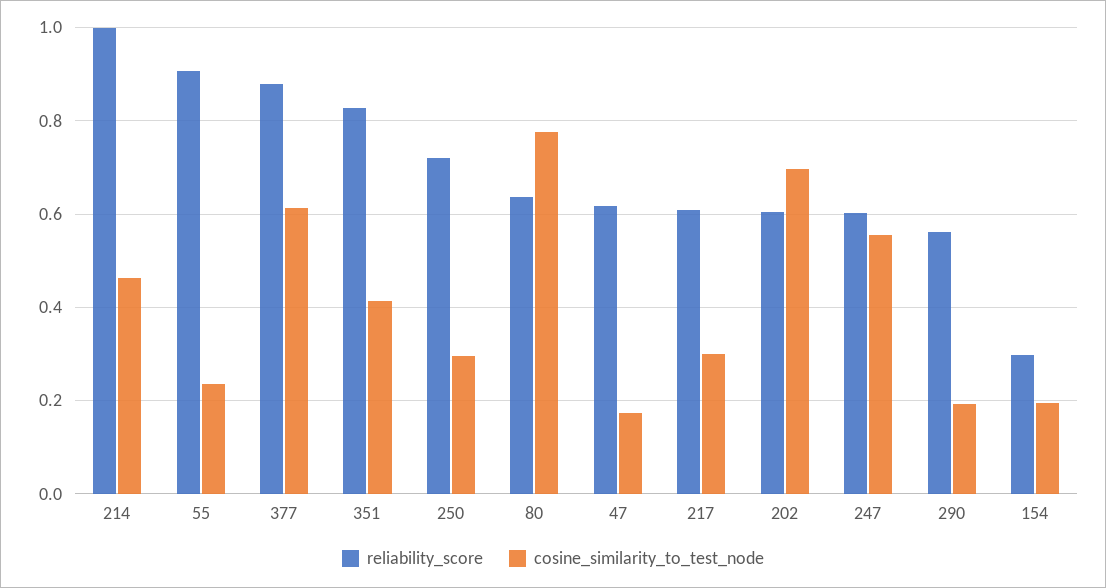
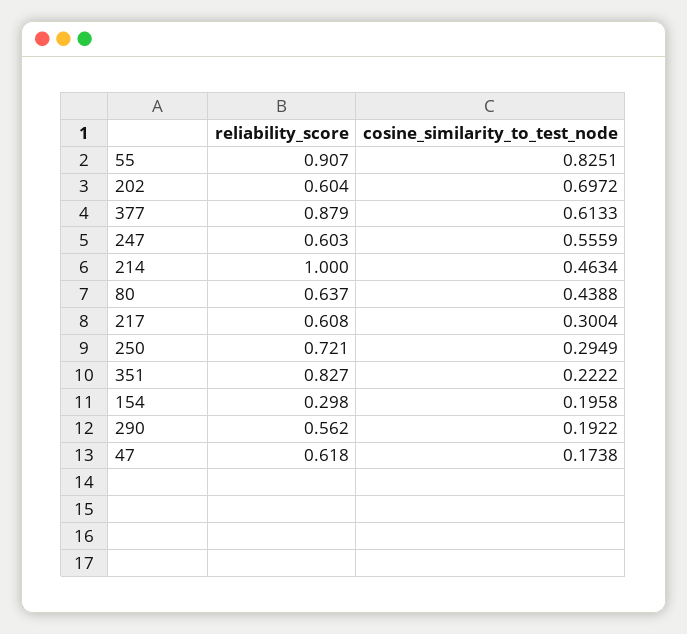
cosine_similarity_to_test_node, 55: 0.24 -> 0.8251
cosine_similarity_to_test_node, 351: 0.42 -> 0.2222
cosine_similarity_to_test_node, 80: 0.78 -> 0.4388

